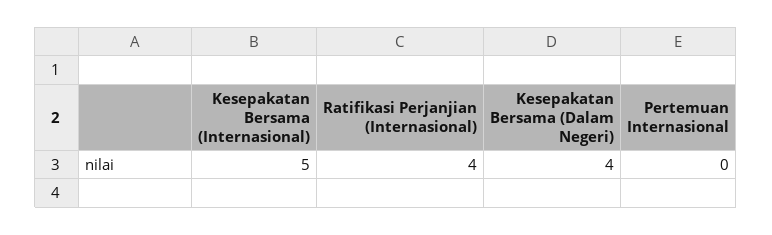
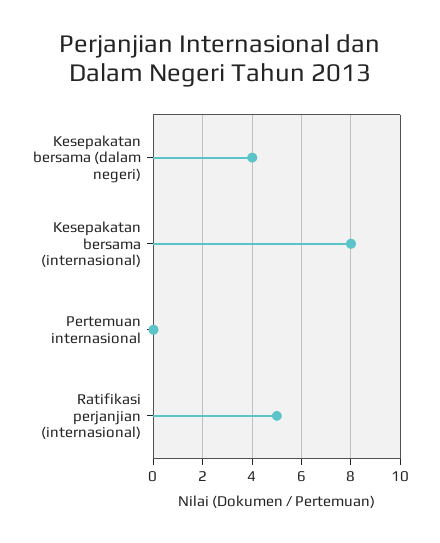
Kesepakatan Bersama (Internasional): 5 -> 8
Ratifikasi Perjanjian (Internasional): 4 -> 5

